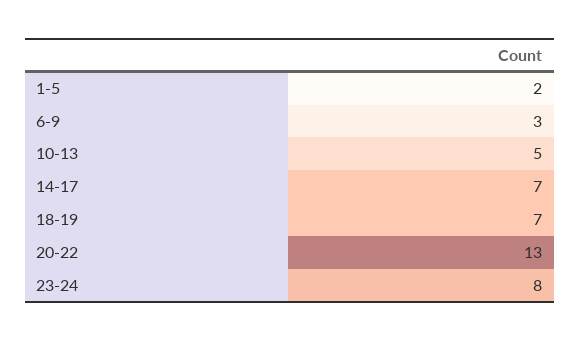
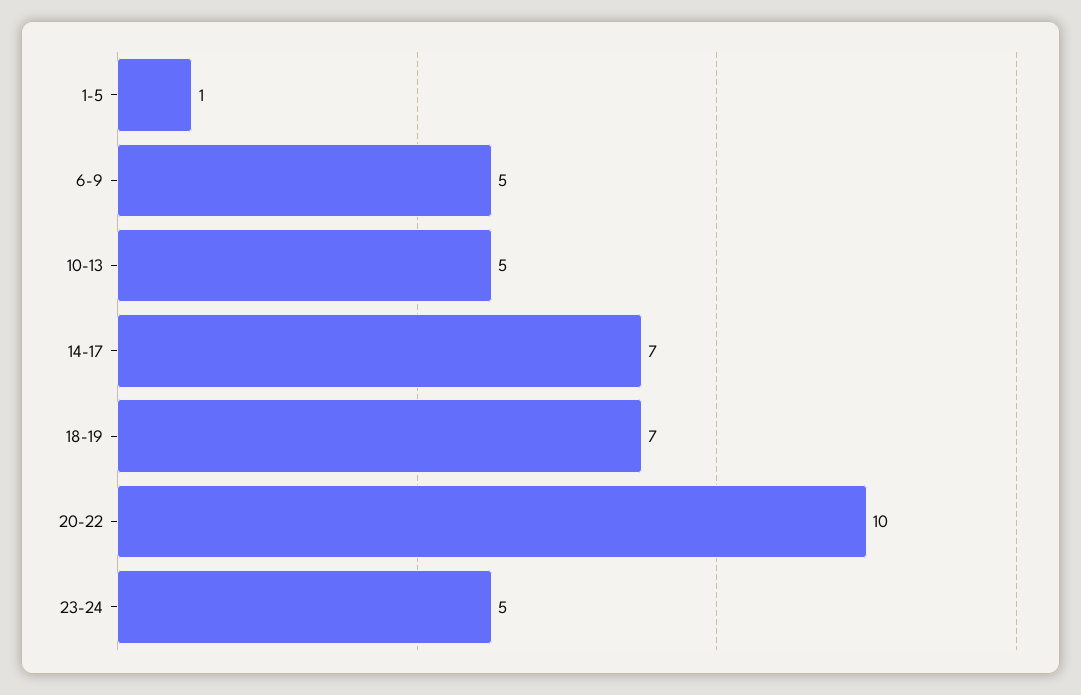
1-5: 2 -> 1
6-9: 3 -> 5
20-22: 13 -> 10
23-24: 8 -> 5

